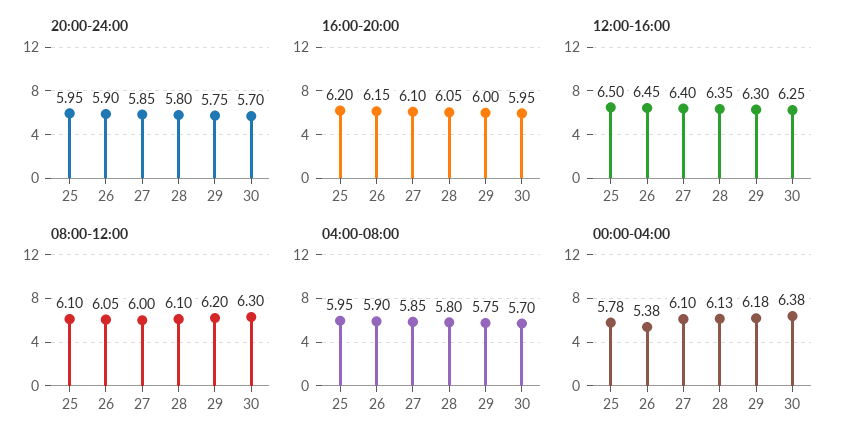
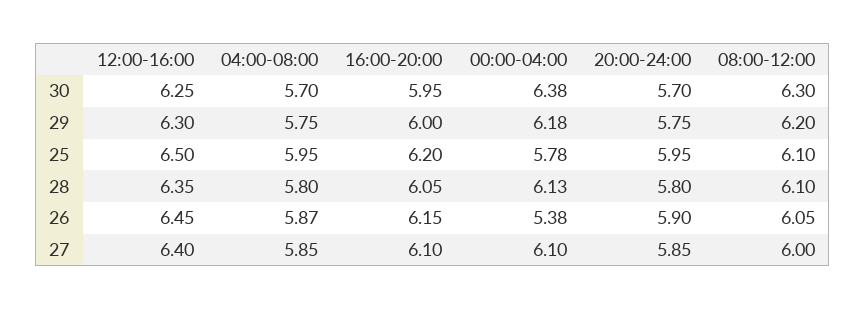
04:00-08:00, 26: 5.9 -> 5.87

